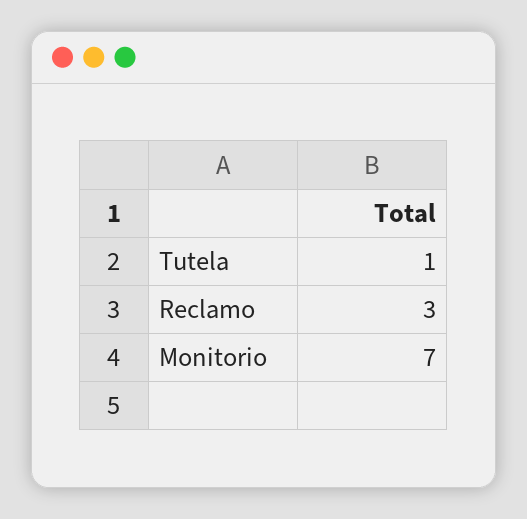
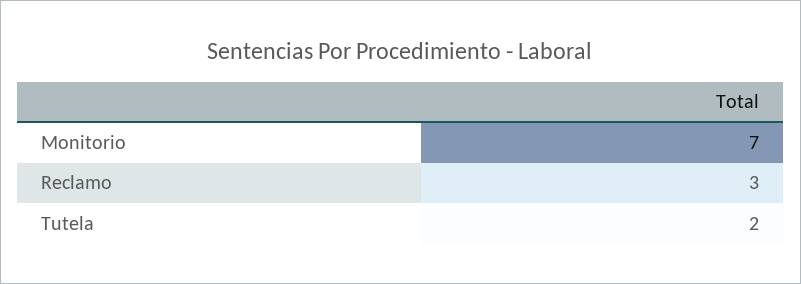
Tutela: 1 -> 2

